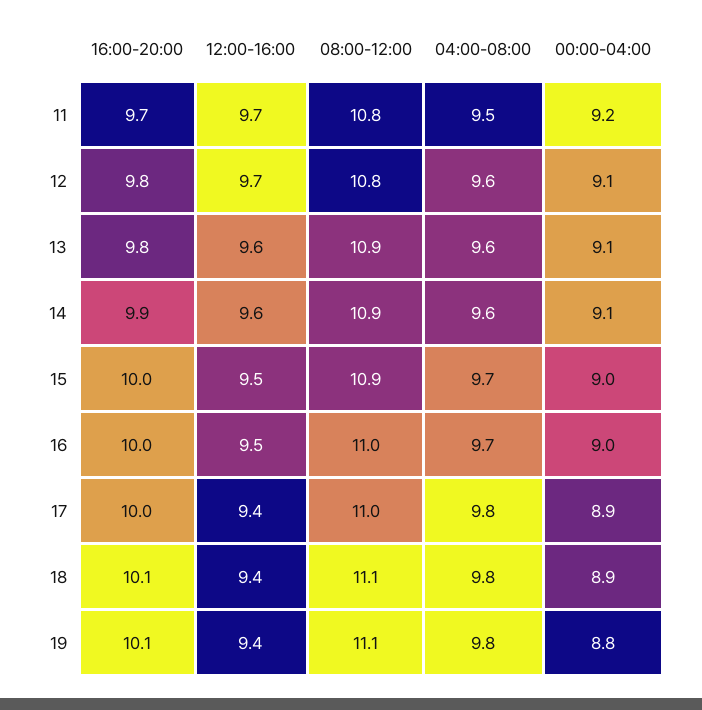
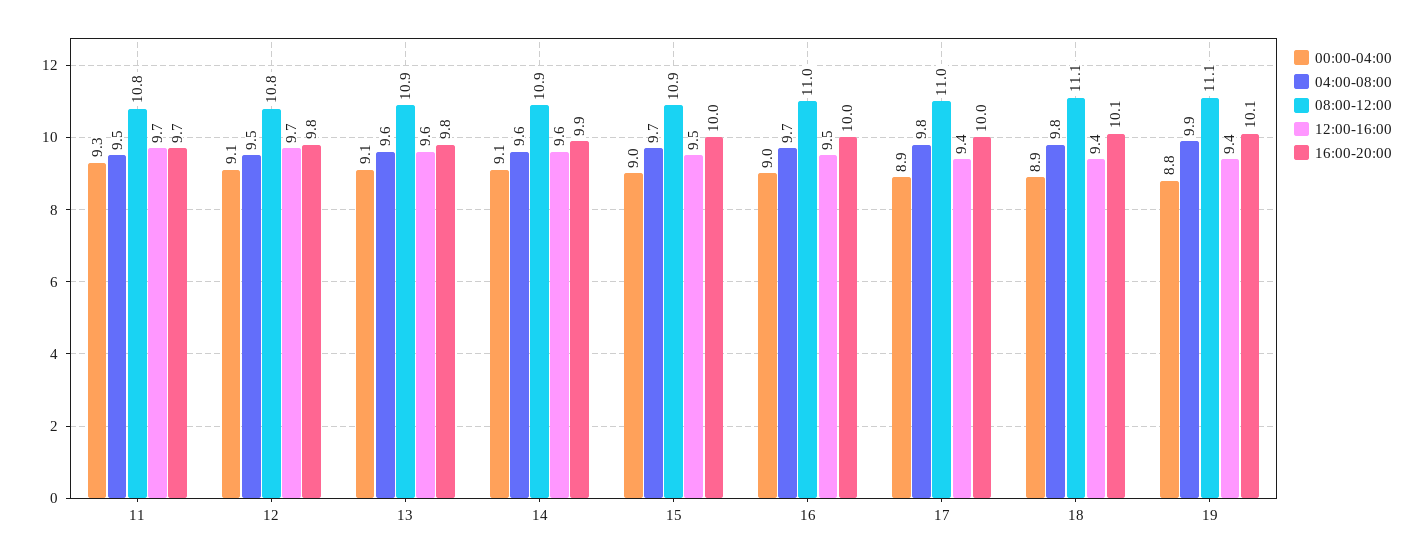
00:00-04:00, 11: 9.2 -> 9.3
04:00-08:00, 12: 9.6 -> 9.5
04:00-08:00, 19: 9.8 -> 9.9

